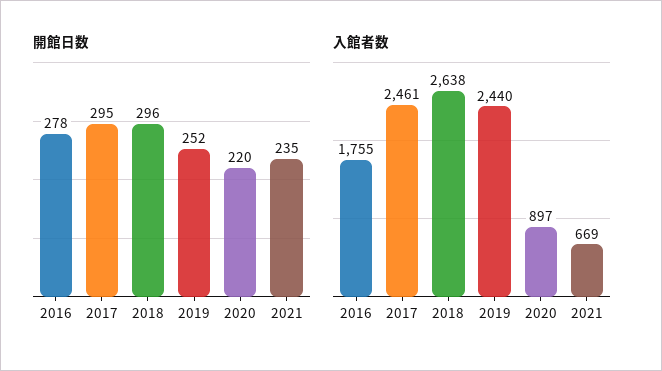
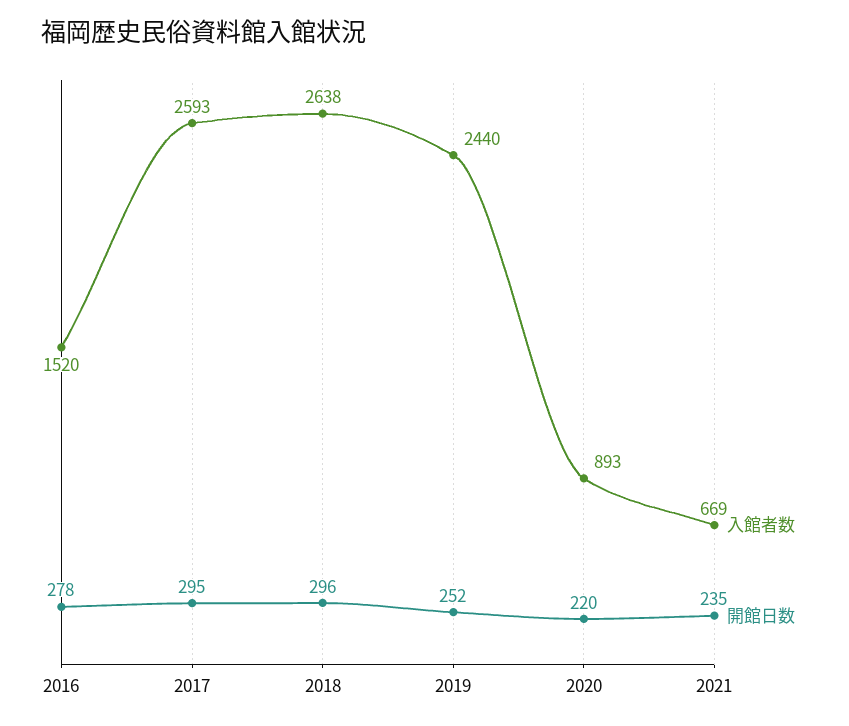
入館者数, 2016: 1755 -> 1520
入館者数, 2017: 2461 -> 2593
入館者数, 2020: 897 -> 893

